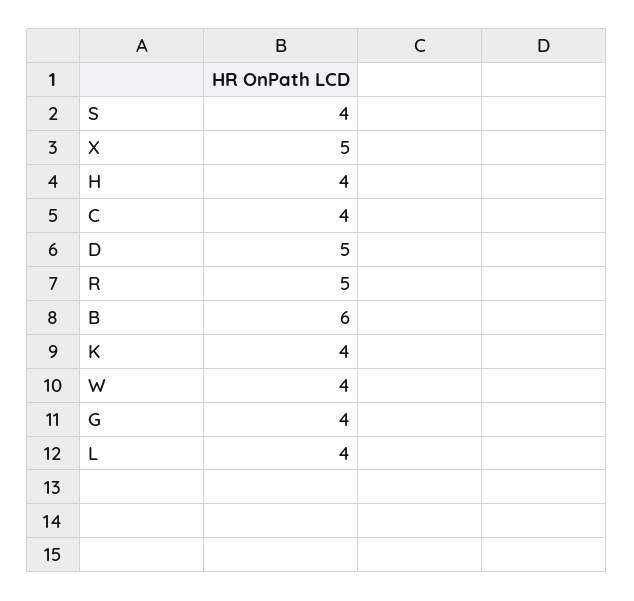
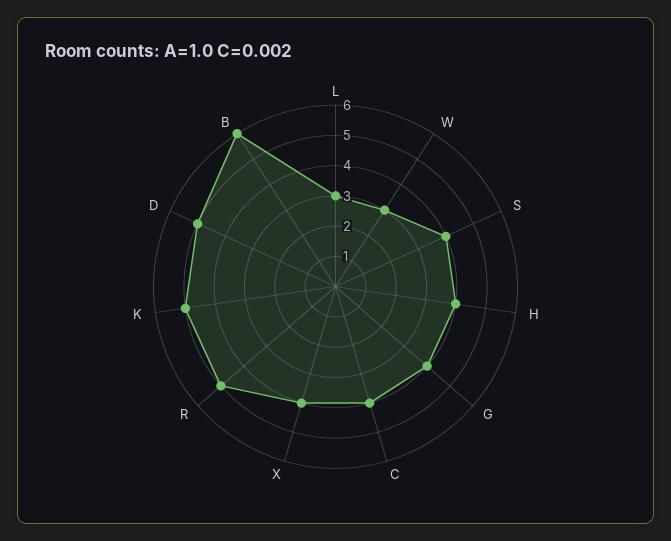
X: 5 -> 4
K: 4 -> 5
W: 4 -> 3
L: 4 -> 3

